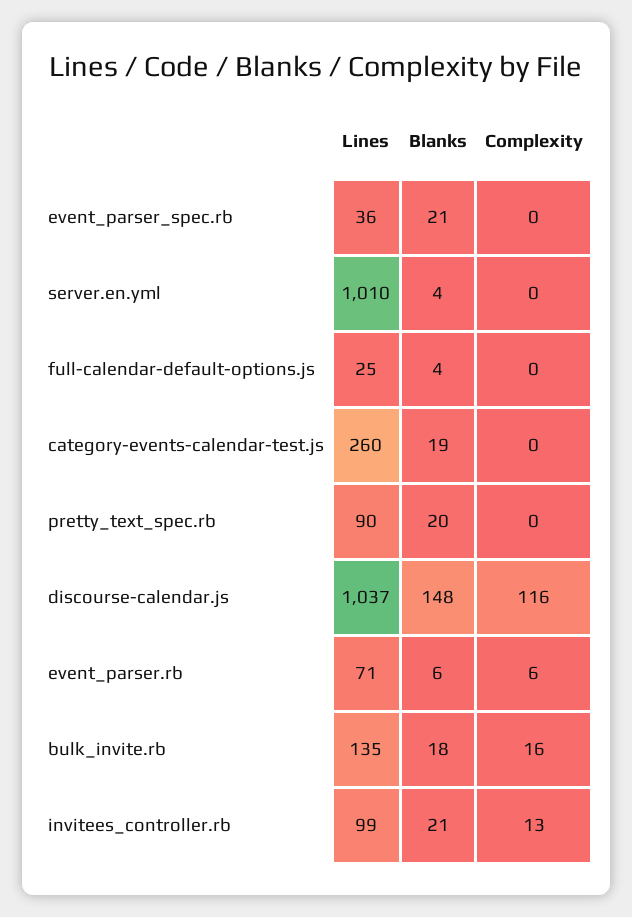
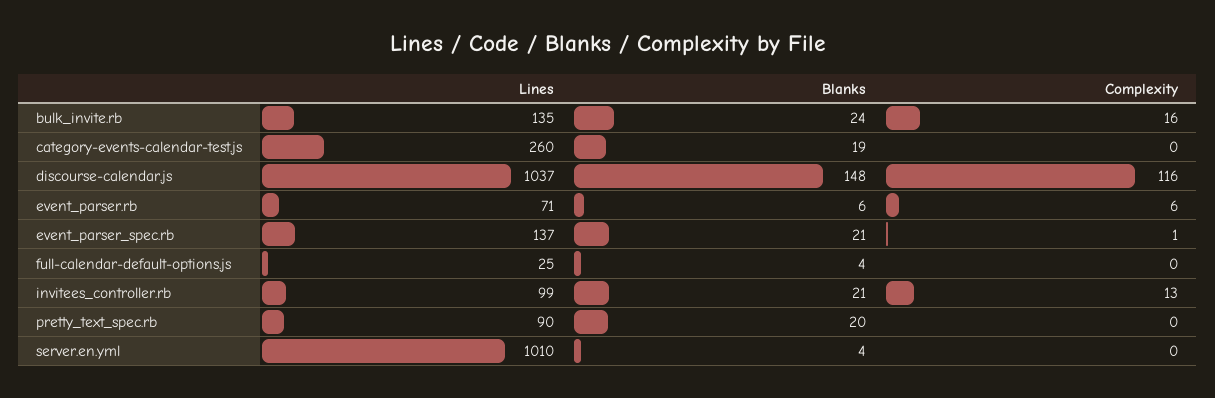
Lines, event_parser_spec.rb: 36 -> 137
Complexity, event_parser_spec.rb: 0 -> 1
Blanks, bulk_invite.rb: 18 -> 24

